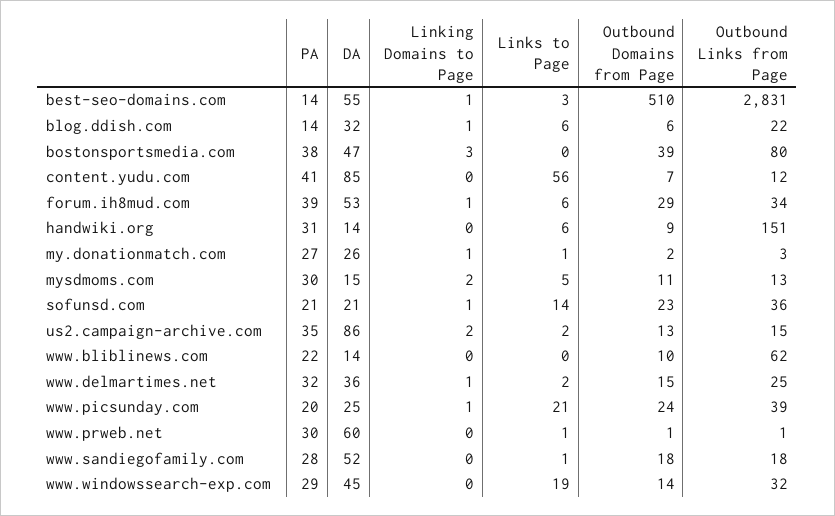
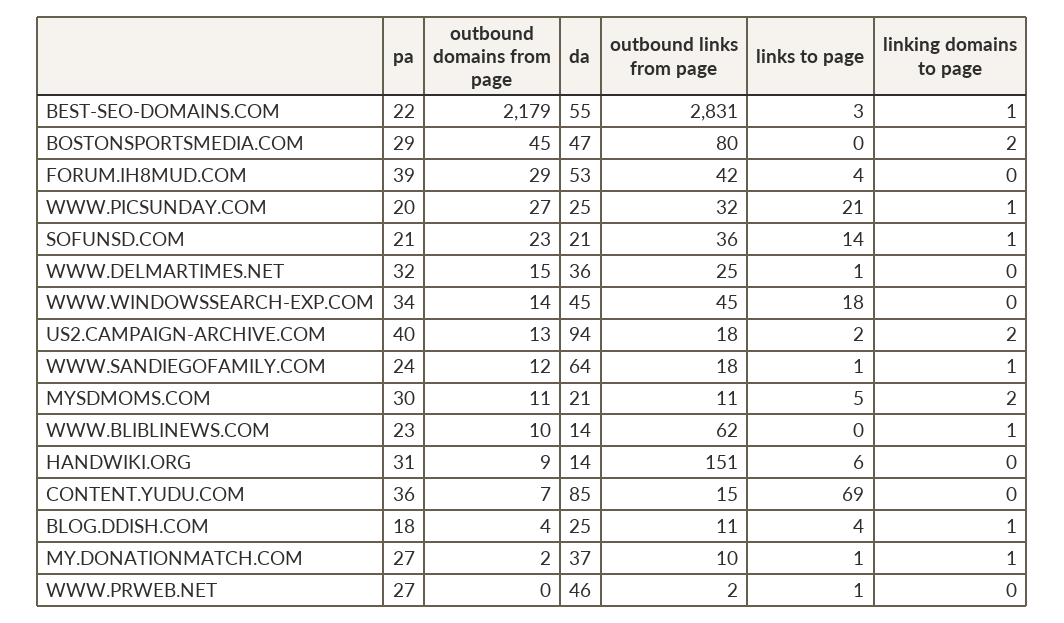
PA, best-seo-domains.com: 14 -> 22
Outbound Domains from Page, best-seo-domains.com: 510 -> 2179
PA, blog.ddish.com: 14 -> 18
DA, blog.ddish.com: 32 -> 25
Links to Page, blog.ddish.com: 6 -> 4
Outbound Domains from Page, blog.ddish.com: 6 -> 4
Outbound Links from Page, blog.ddish.com: 22 -> 11
PA, bostonsportsmedia.com: 38 -> 29
Linking Domains to Page, bostonsportsmedia.com: 3 -> 2
Outbound Domains from Page, bostonsportsmedia.com: 39 -> 45
PA, content.yudu.com: 41 -> 36
Links to Page, content.yudu.com: 56 -> 69
Outbound Links from Page, content.yudu.com: 12 -> 15
Linking Domains to Page, forum.ih8mud.com: 1 -> 0
Links to Page, forum.ih8mud.com: 6 -> 4
Outbound Links from Page, forum.ih8mud.com: 34 -> 42
DA, my.donationmatch.com: 26 -> 37
Outbound Links from Page, my.donationmatch.com: 3 -> 10
DA, mysdmoms.com: 15 -> 21
Outbound Links from Page, mysdmoms.com: 13 -> 11
PA, us2.campaign-archive.com: 35 -> 40
DA, us2.campaign-archive.com: 86 -> 94
Outbound Links from Page, us2.campaign-archive.com: 15 -> 18
PA, www.bliblinews.com: 22 -> 23
Linking Domains to Page, www.bliblinews.com: 0 -> 1
Linking Domains to Page, www.delmartimes.net: 1 -> 0
Links to Page, www.delmartimes.net: 2 -> 1
Outbound Domains from Page, www.picsunday.com: 24 -> 27
Outbound Links from Page, www.picsunday.com: 39 -> 32
PA, www.prweb.net: 30 -> 27
DA, www.prweb.net: 60 -> 46
Outbound Domains from Page, www.prweb.net: 1 -> 0
Outbound Links from Page, www.prweb.net: 1 -> 2
PA, www.sandiegofamily.com: 28 -> 24
DA, www.sandiegofamily.com: 52 -> 64
Linking Domains to Page, www.sandiegofamily.com: 0 -> 1
Outbound Domains from Page, www.sandiegofamily.com: 18 -> 12
PA, www.windowssearch-exp.com: 29 -> 34
Links to Page, www.windowssearch-exp.com: 19 -> 18
Outbound Links from Page, www.windowssearch-exp.com: 32 -> 45

